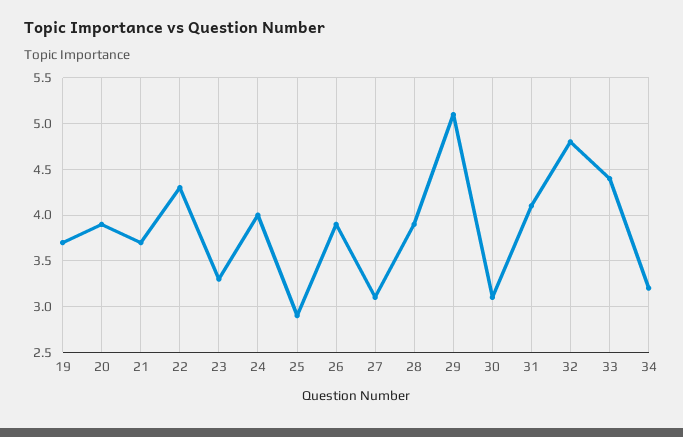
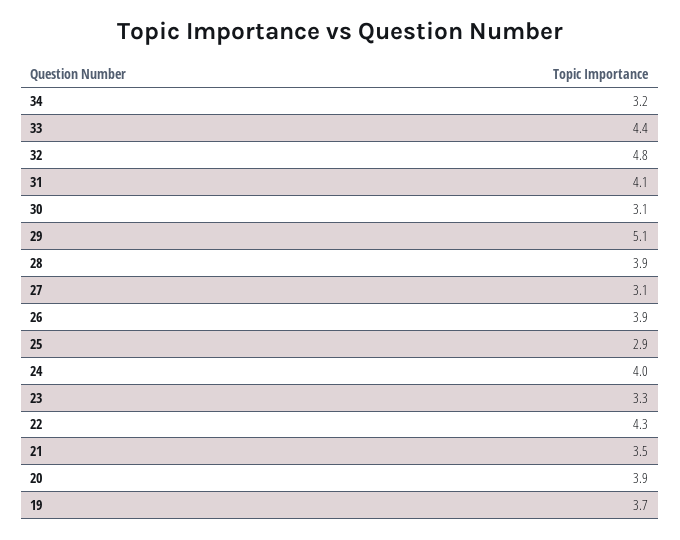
21: 3.7 -> 3.5

